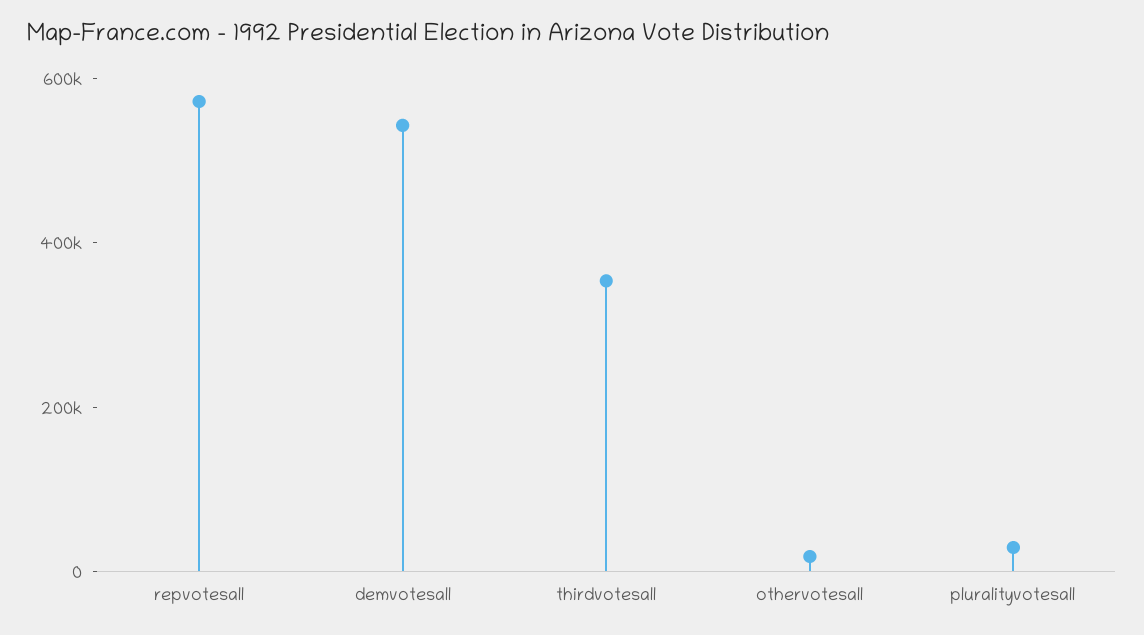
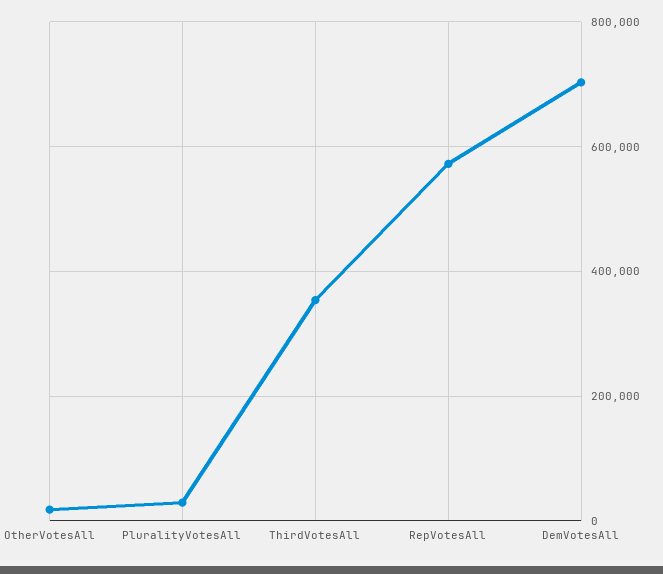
demvotesall: 550000 -> 700000

